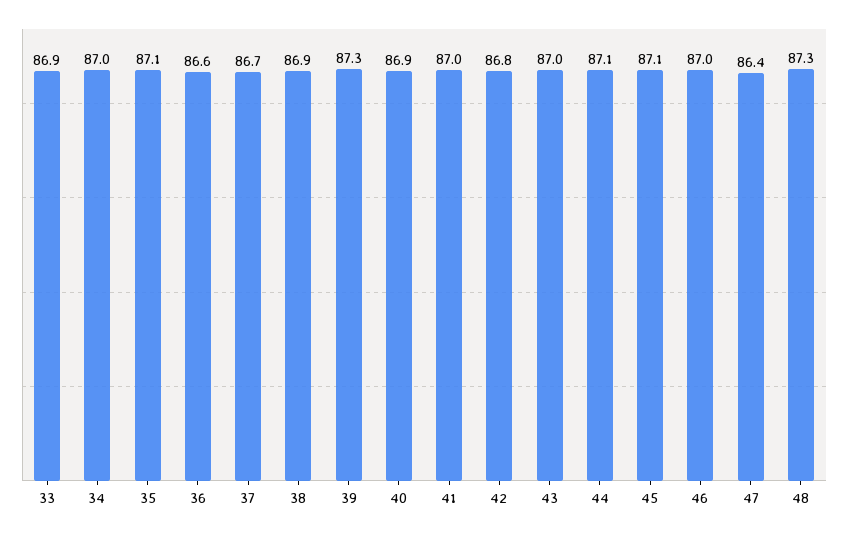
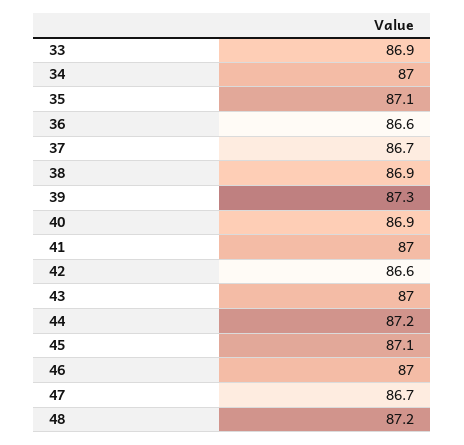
42: 86.8 -> 86.6
44: 87.1 -> 87.2
47: 86.4 -> 86.7
48: 87.3 -> 87.2

